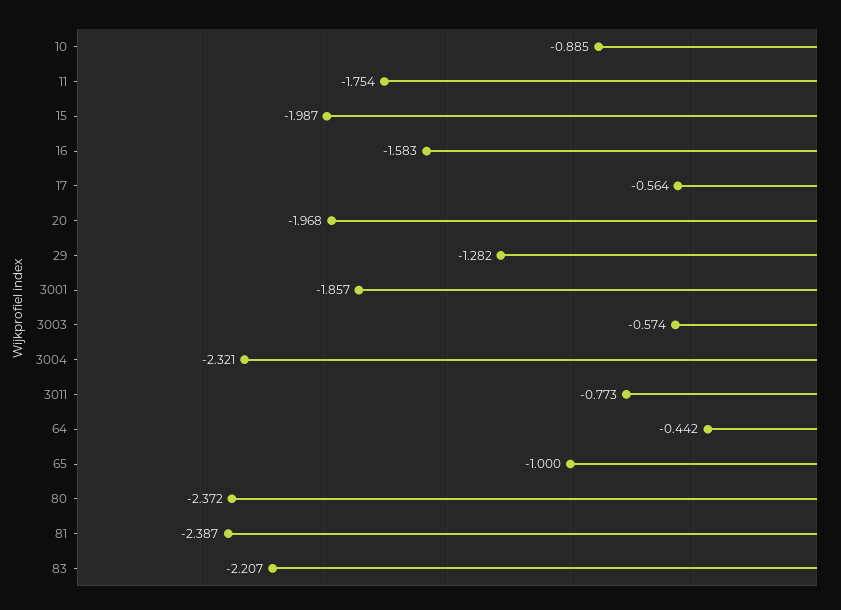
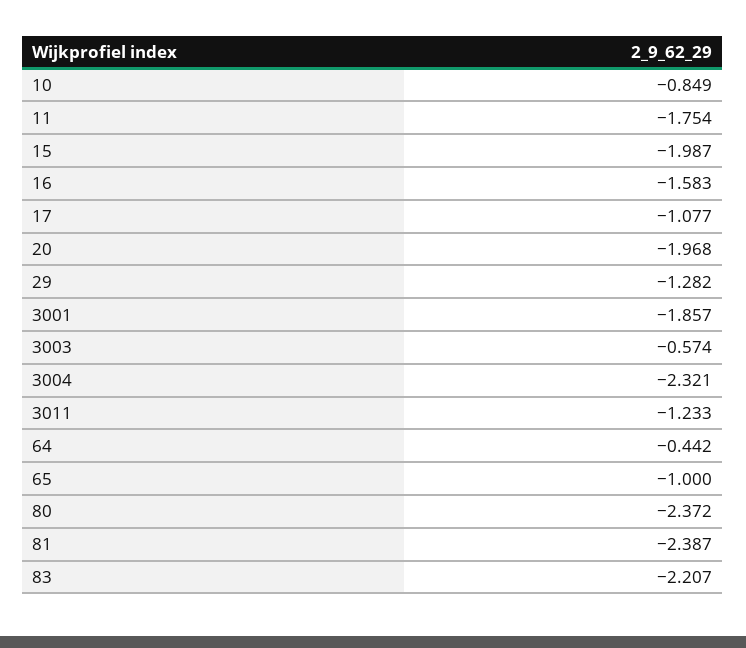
10: -0.885 -> -0.849
17: -0.564 -> -1.077
3011: -0.773 -> -1.233

